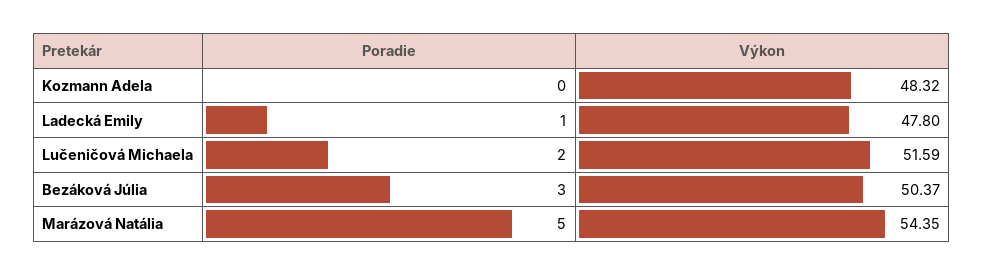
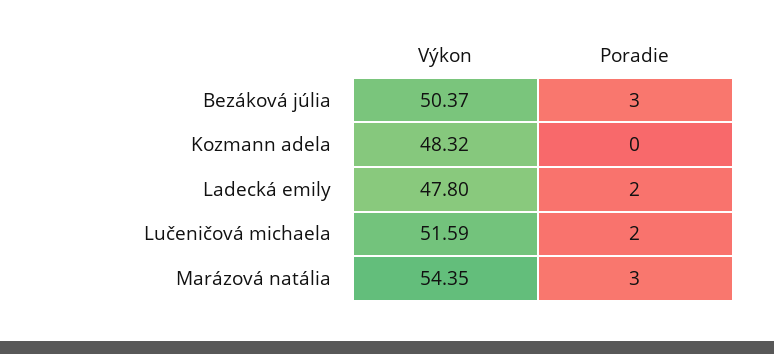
Poradie, Ladecká Emily: 1 -> 2
Poradie, Marázová Natália: 5 -> 3

